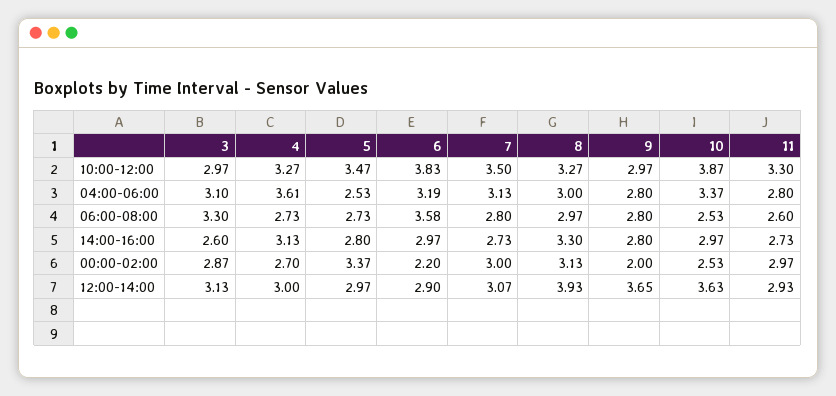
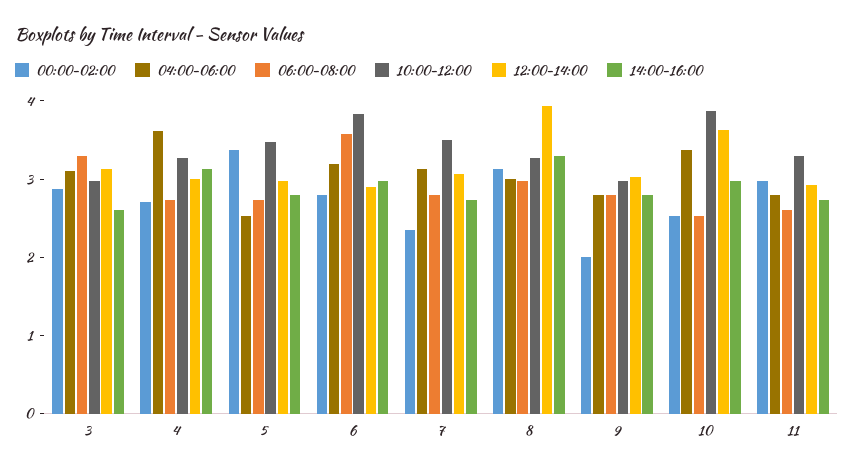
00:00-02:00, 6: 2.2 -> 2.8
00:00-02:00, 7: 3 -> 2.4
12:00-14:00, 9: 3.65 -> 3

